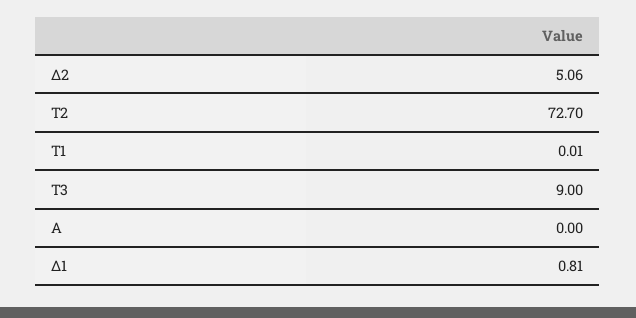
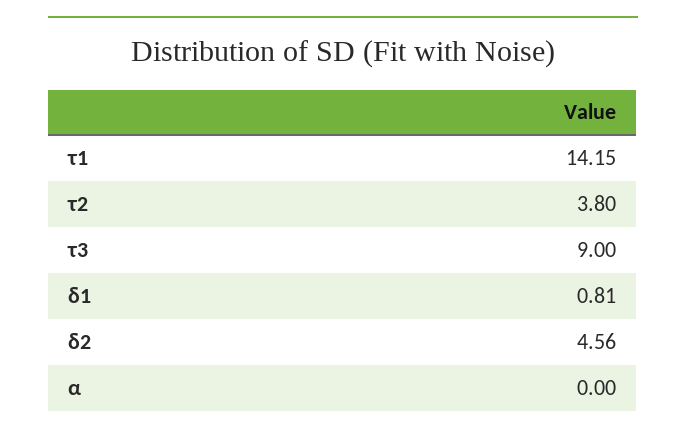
Δ2: 5.06 -> 4.56
Τ2: 72.7 -> 3.8
Τ1: 0.01 -> 14.15

